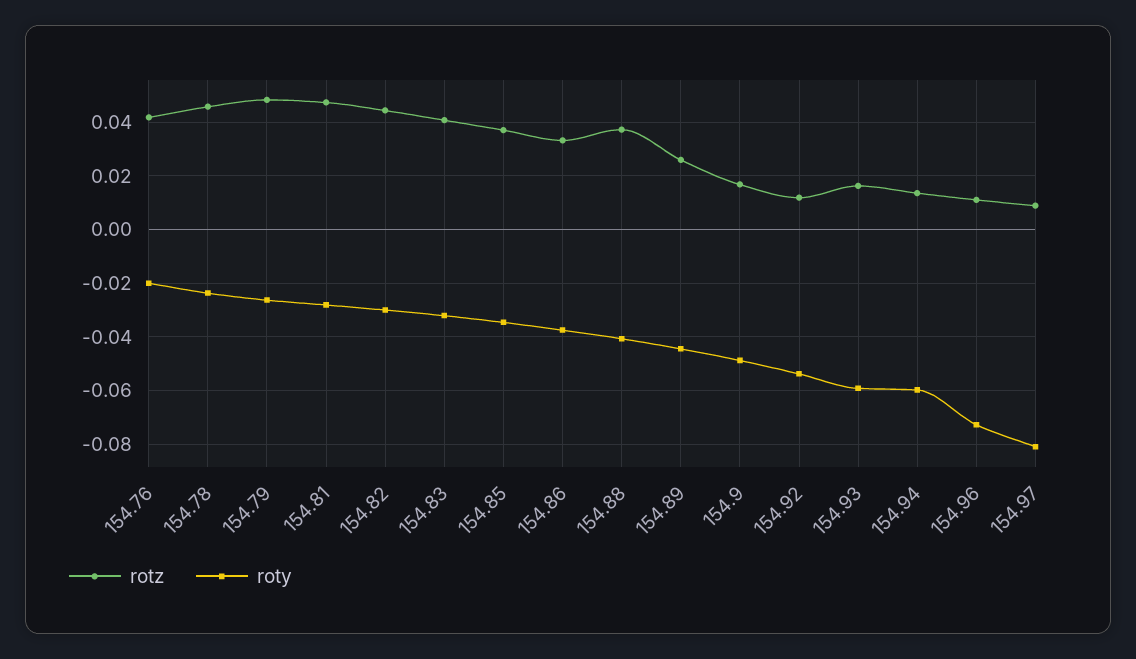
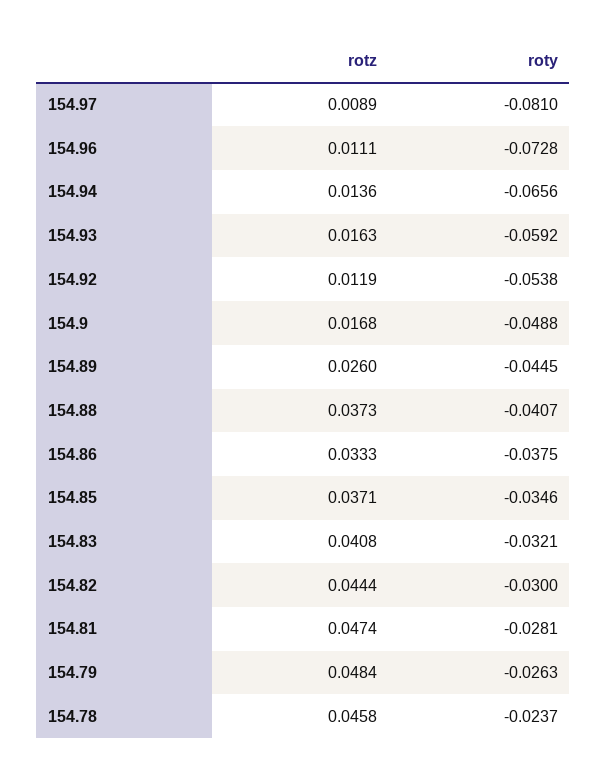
rotz, 154.76: 0.0425 -> none
roty, 154.76: -0.02 -> none
roty, 154.94: -0.06 -> -0.0656

